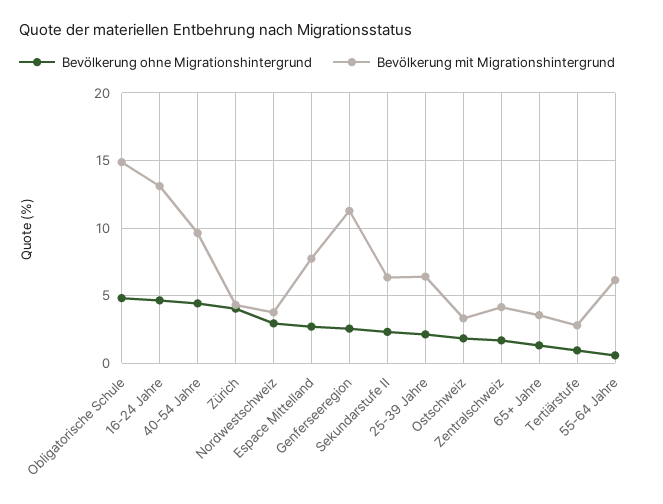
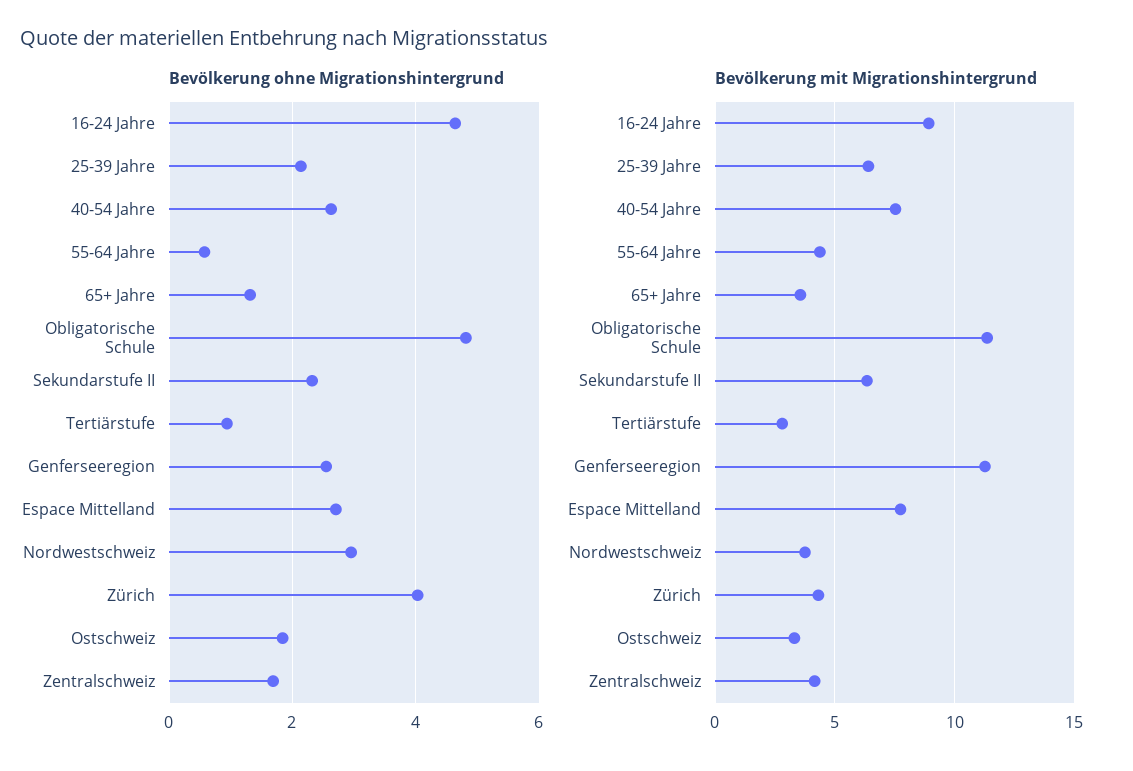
Bevölkerung mit Migrationshintergrund, Obligatorische Schule: 15 -> 11.5
Bevölkerung mit Migrationshintergrund, 16-24 Jahre: 13 -> 9
Bevölkerung ohne Migrationshintergrund, 40-54 Jahre: 4.5 -> 2.6
Bevölkerung mit Migrationshintergrund, 40-54 Jahre: 9.5 -> 7.5
Bevölkerung mit Migrationshintergrund, 55-64 Jahre: 6 -> 4.5

